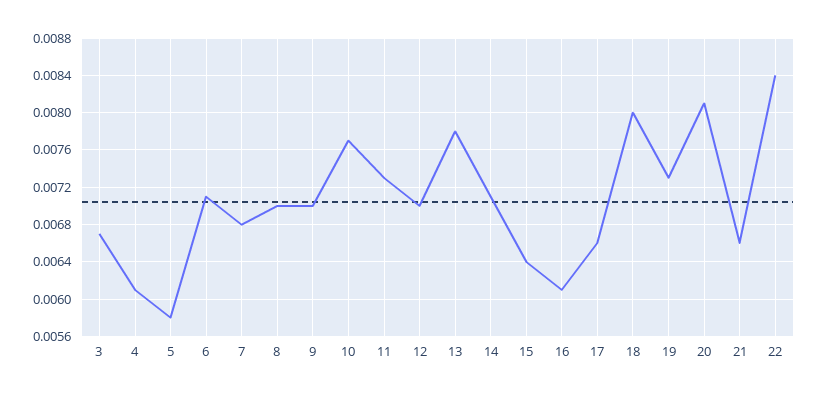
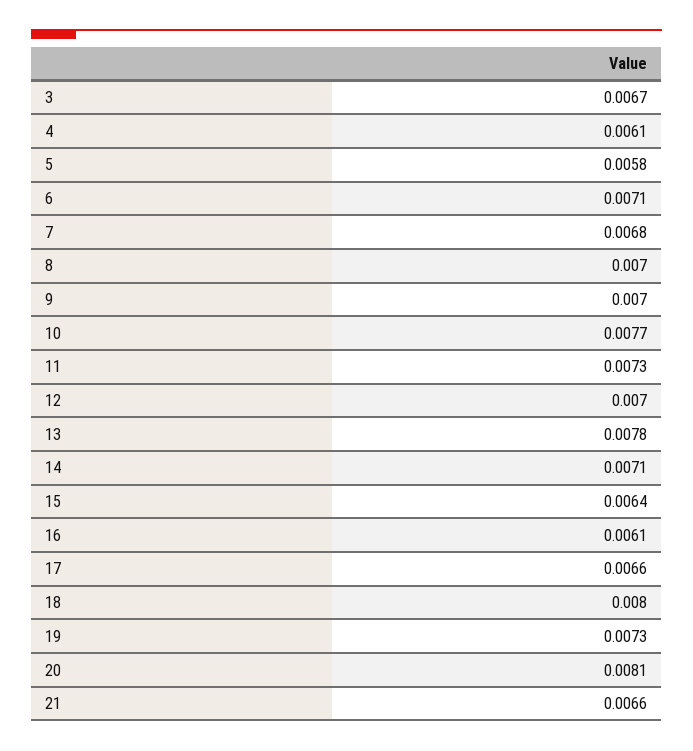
22: 0.0084 -> none

